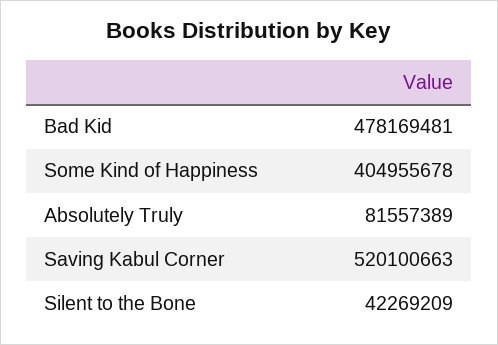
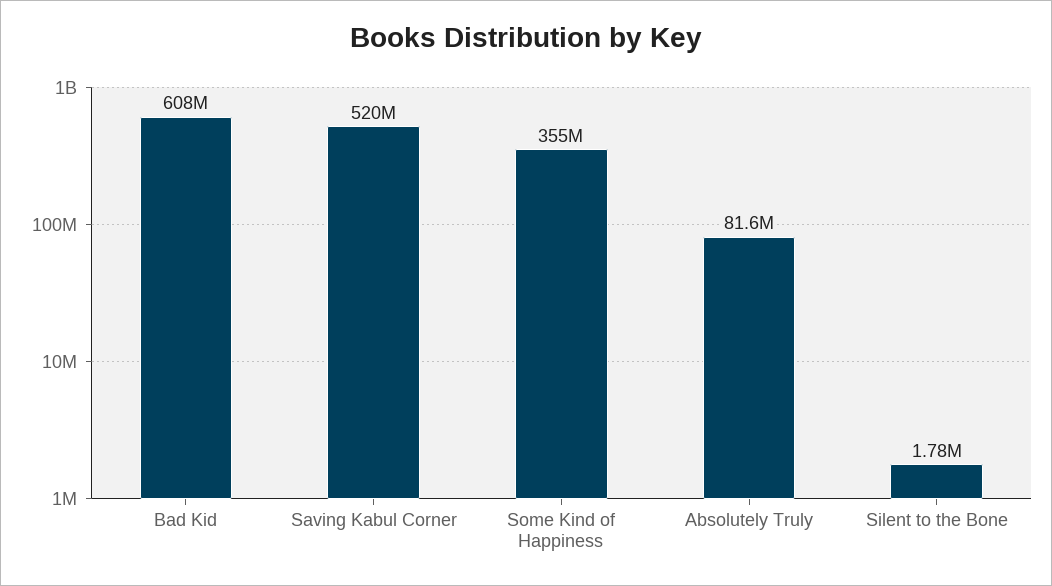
Bad Kid: 478169481 -> 608000000
Some Kind of Happiness: 404955678 -> 355000000
Silent to the Bone: 42269209 -> 1780000

